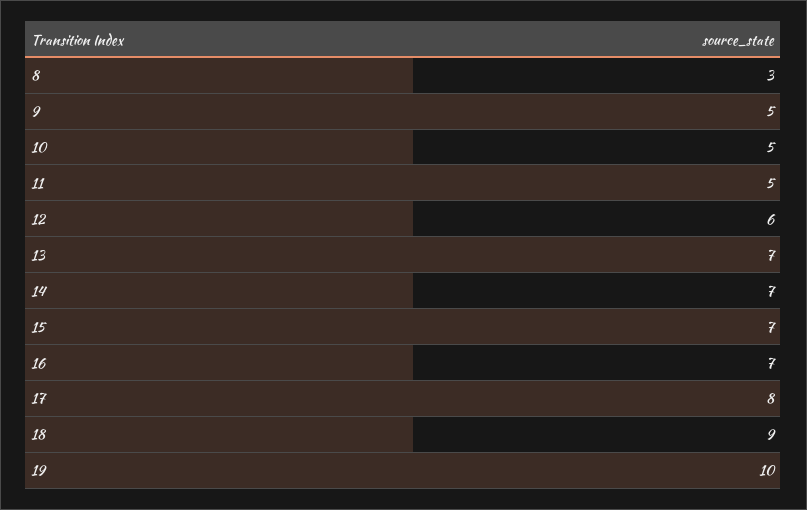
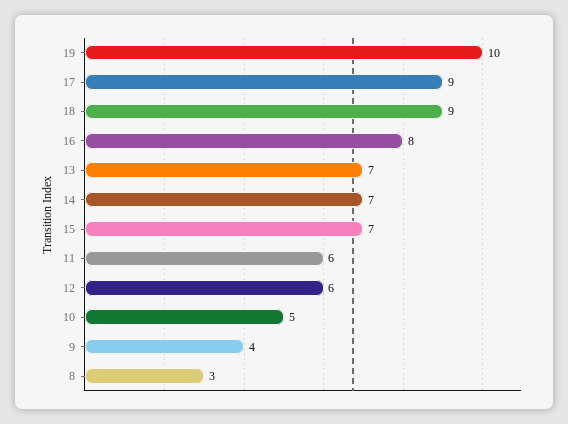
9: 5 -> 4
11: 5 -> 6
16: 7 -> 8
17: 8 -> 9

